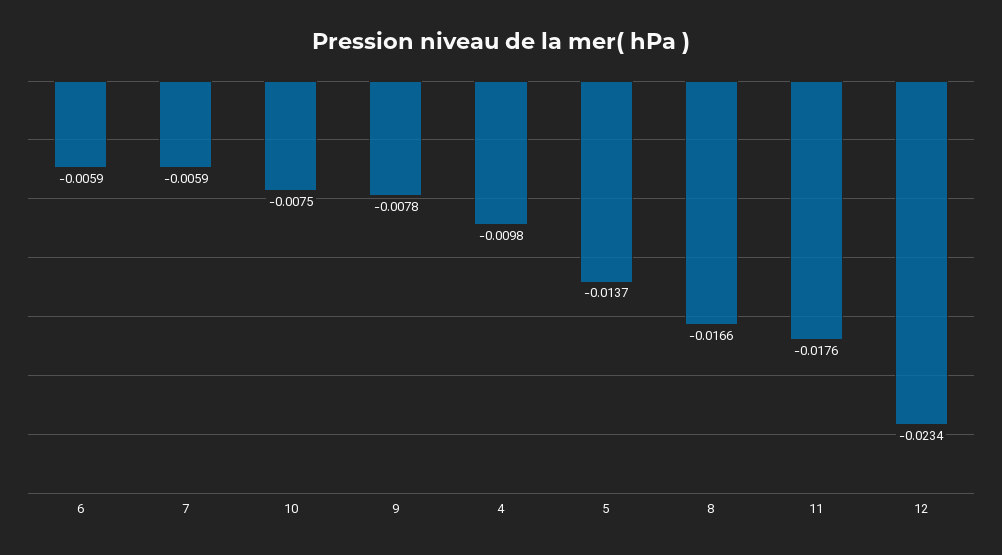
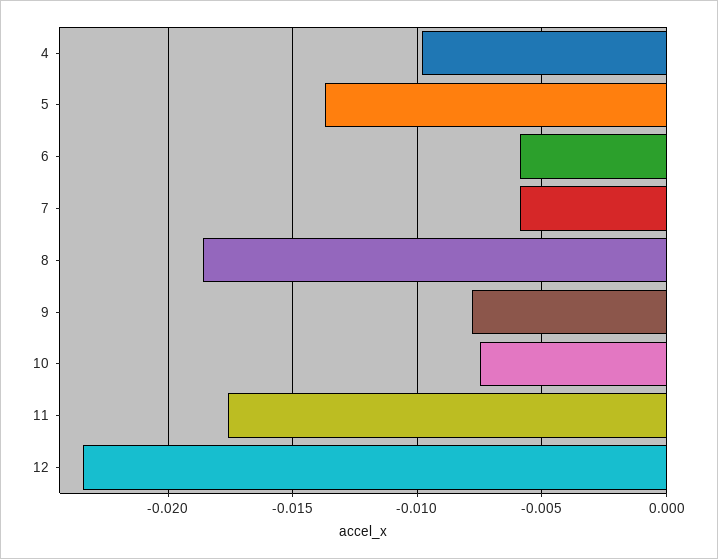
8: -0.0166 -> -0.0185

